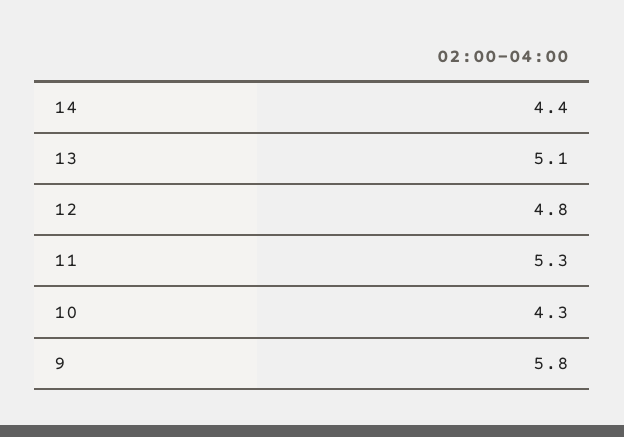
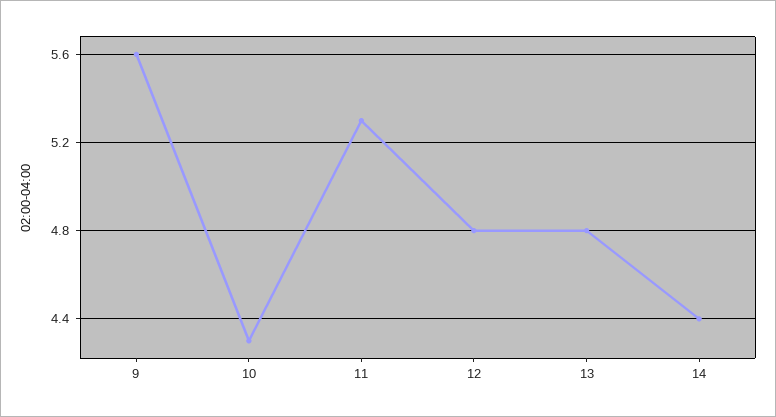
13: 5.1 -> 4.8
9: 5.8 -> 5.6

